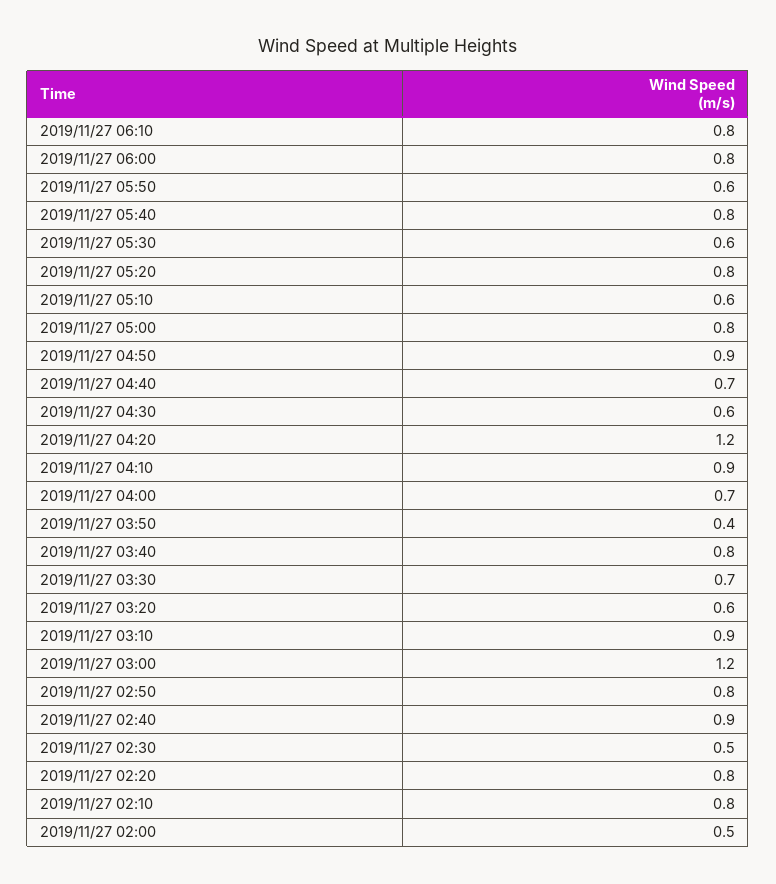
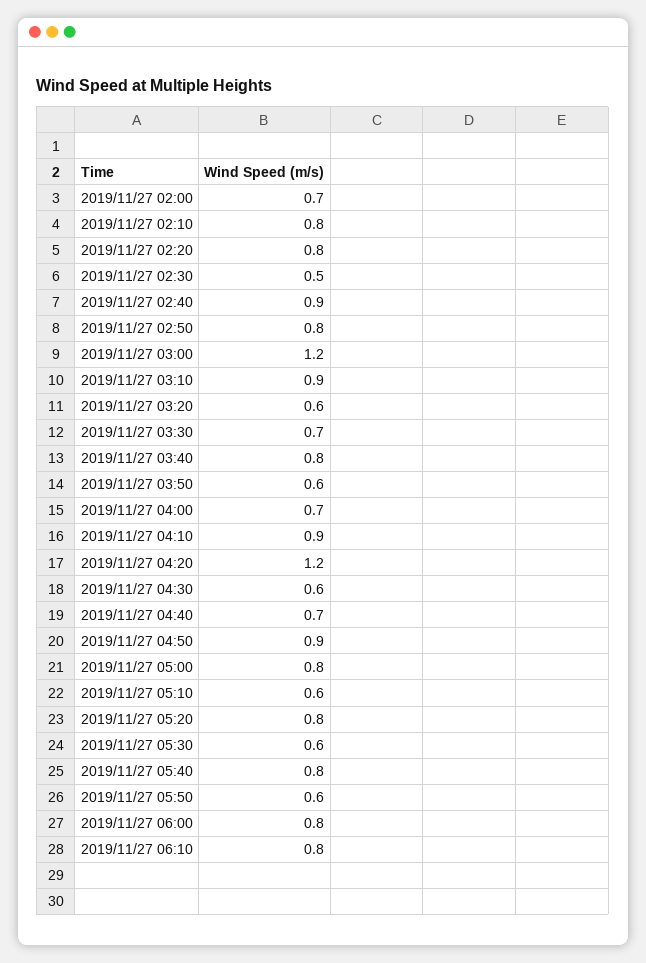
2019/11/27 03:50: 0.4 -> 0.6
2019/11/27 02:00: 0.5 -> 0.7

